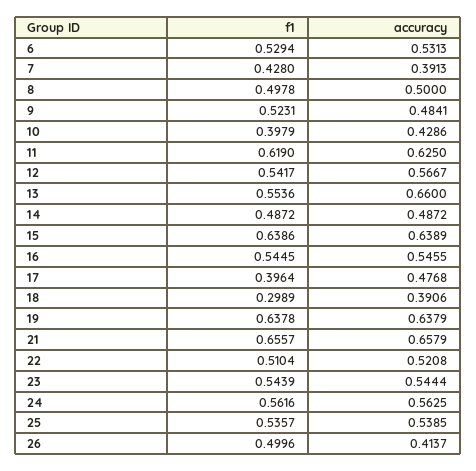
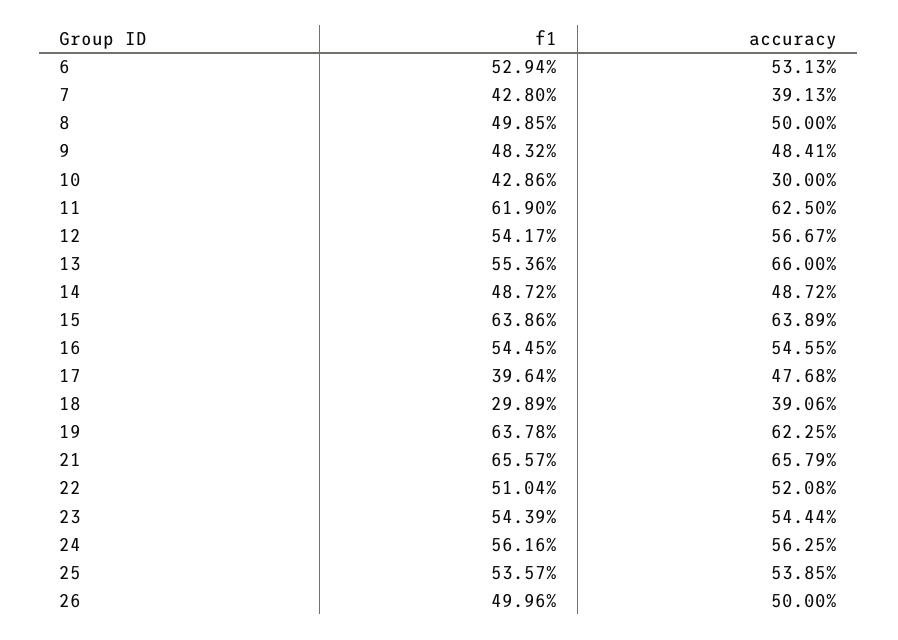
f1, 8: 0.4978 -> 0.4985
f1, 9: 0.5231 -> 0.4832
f1, 10: 0.3979 -> 0.4286
accuracy, 10: 0.4286 -> 0.3
accuracy, 19: 0.6379 -> 0.6225
accuracy, 26: 0.4137 -> 0.5

